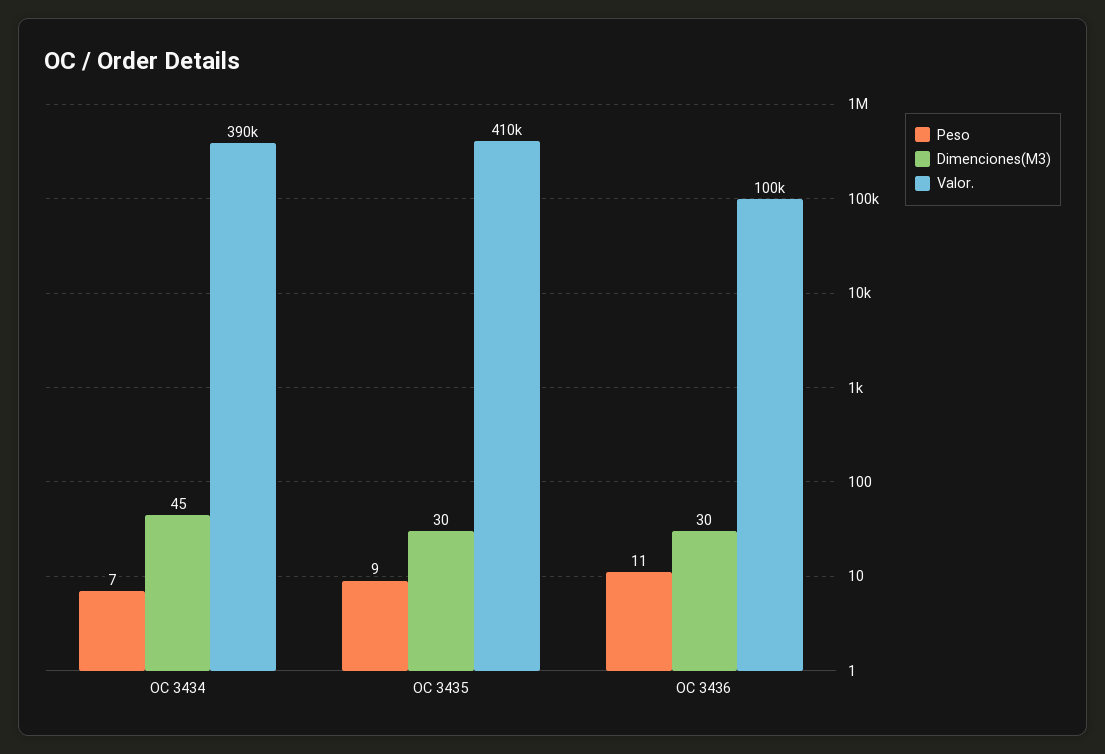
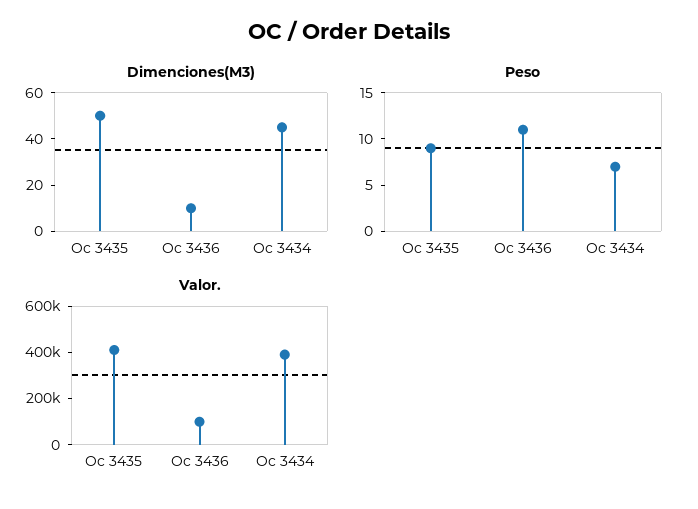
Dimenciones(M3), OC 3435: 30 -> 50
Dimenciones(M3), OC 3436: 30 -> 10

